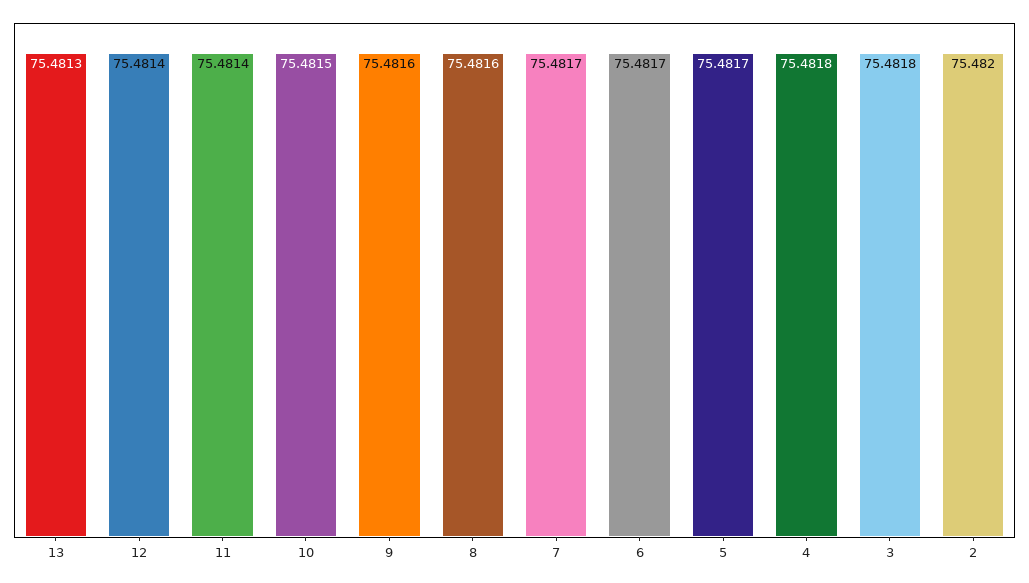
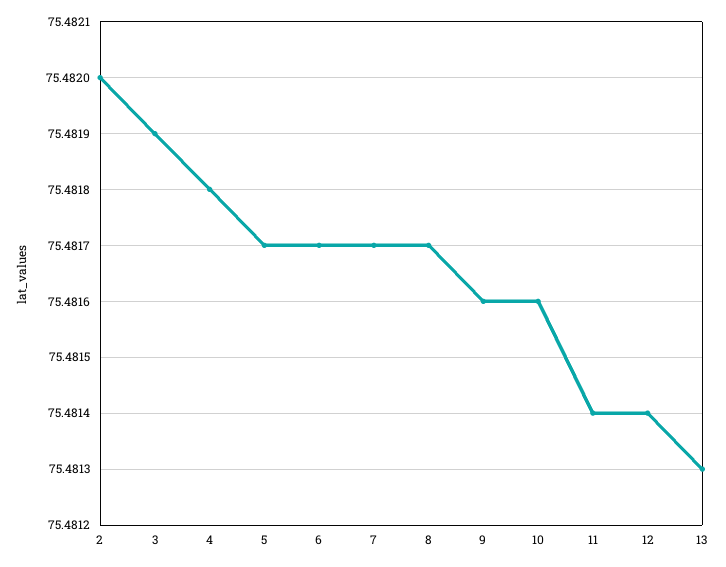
10: 75.4815 -> 75.4816
8: 75.4816 -> 75.4817
3: 75.4818 -> 75.4819

